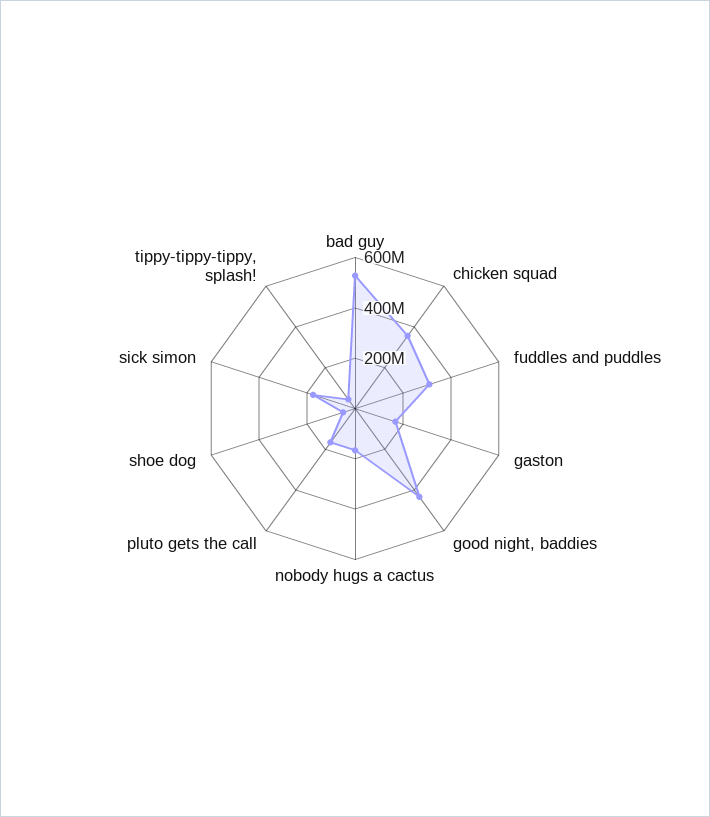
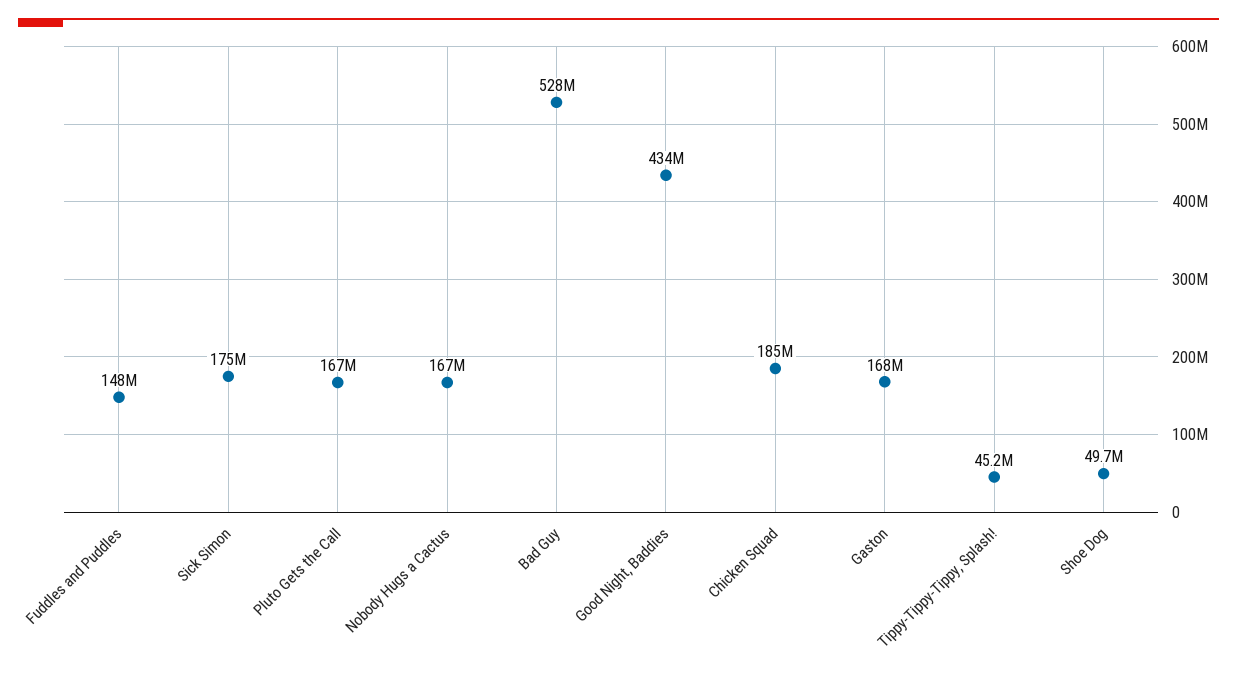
chicken squad: 350000000 -> 185000000
fuddles and puddles: 300000000 -> 148000000

